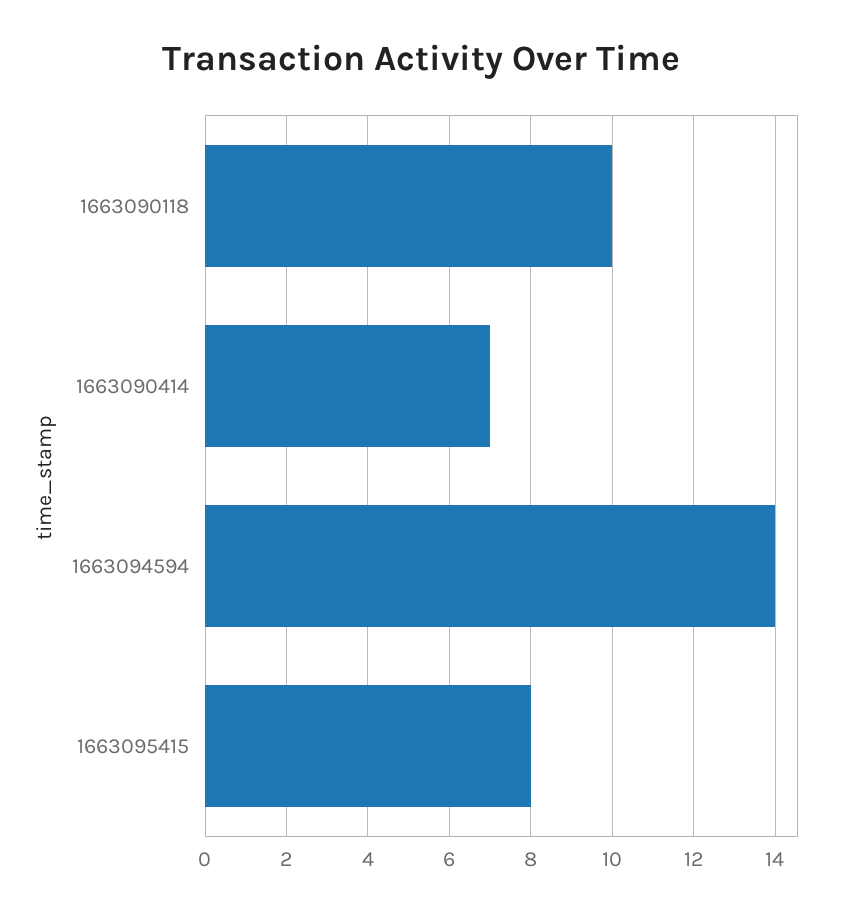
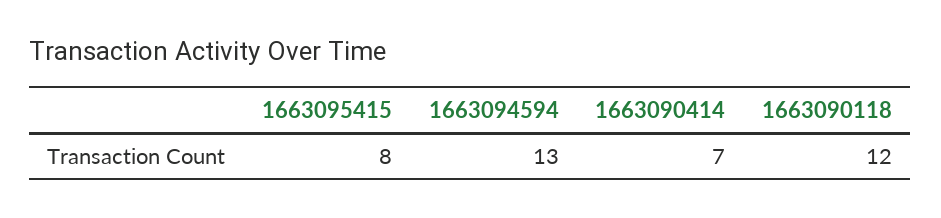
1663090118: 10 -> 12
1663094594: 14 -> 13

